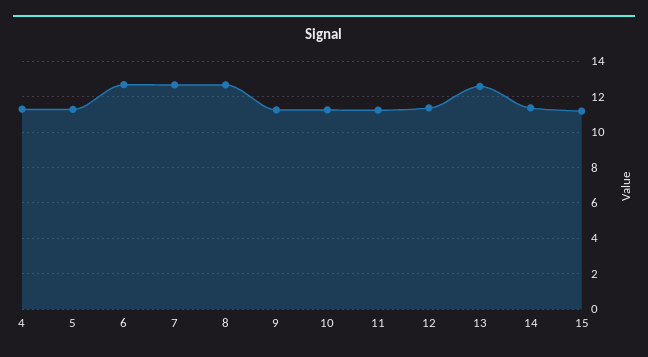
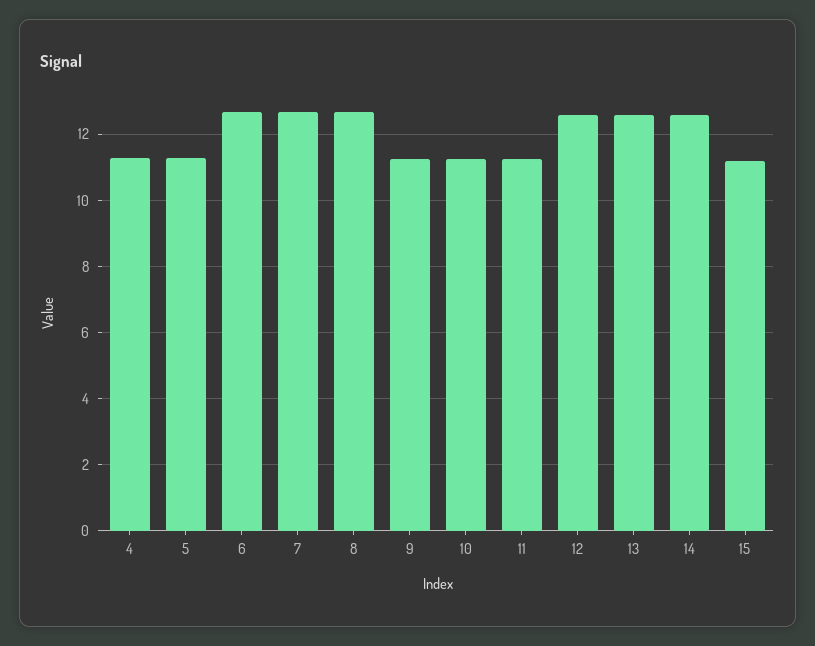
12: 11.5 -> 12.6
14: 11.5 -> 12.6

